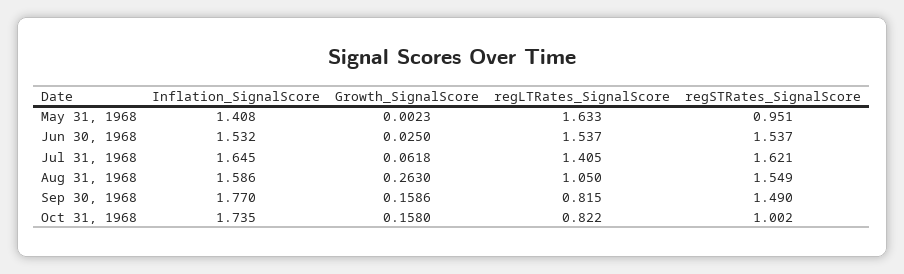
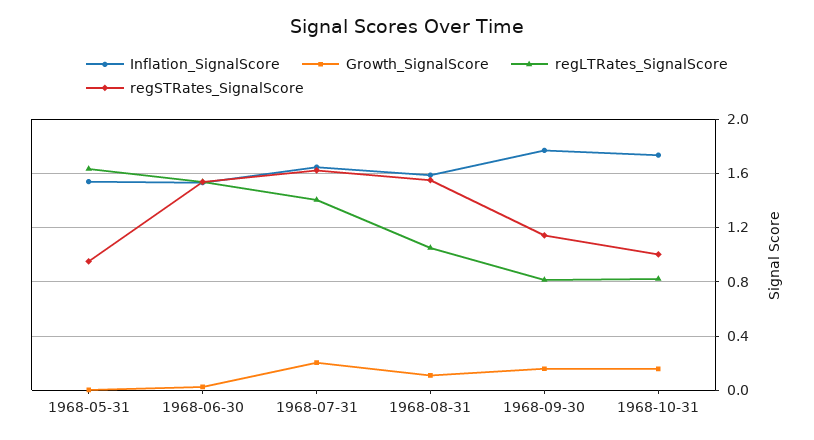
Inflation_SignalScore, May 31, 1968: 1.408 -> 1.55
Growth_SignalScore, Jul 31, 1968: 0.0618 -> 0.2
Growth_SignalScore, Aug 31, 1968: 0.263 -> 0.1
regSTRates_SignalScore, Sep 30, 1968: 1.49 -> 1.15

